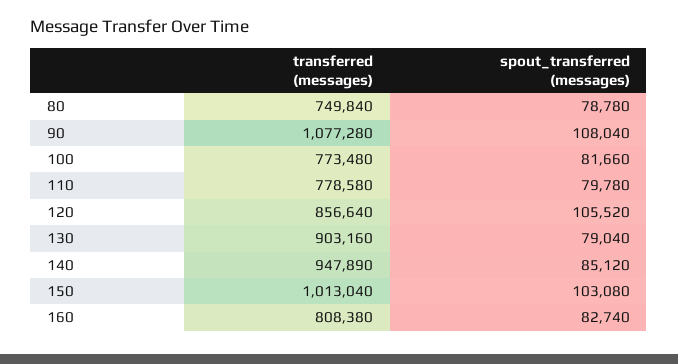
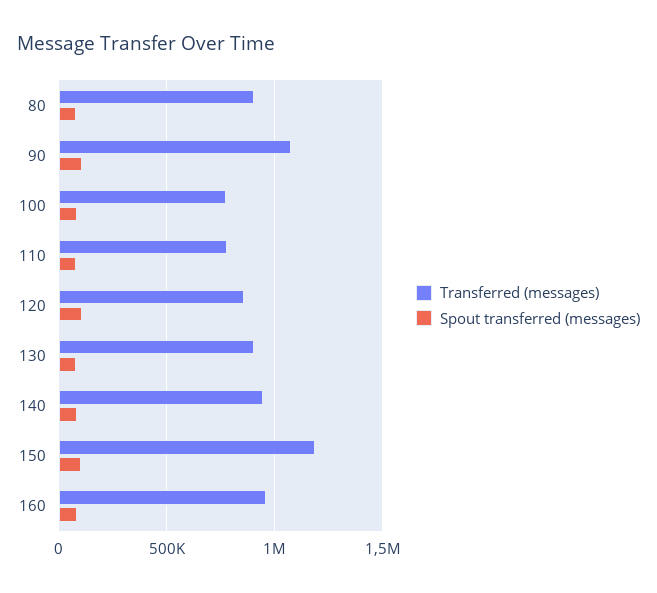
transferred (messages), 80: 749840 -> 900000
transferred (messages), 150: 1013040 -> 1200000
transferred (messages), 160: 808380 -> 950000

